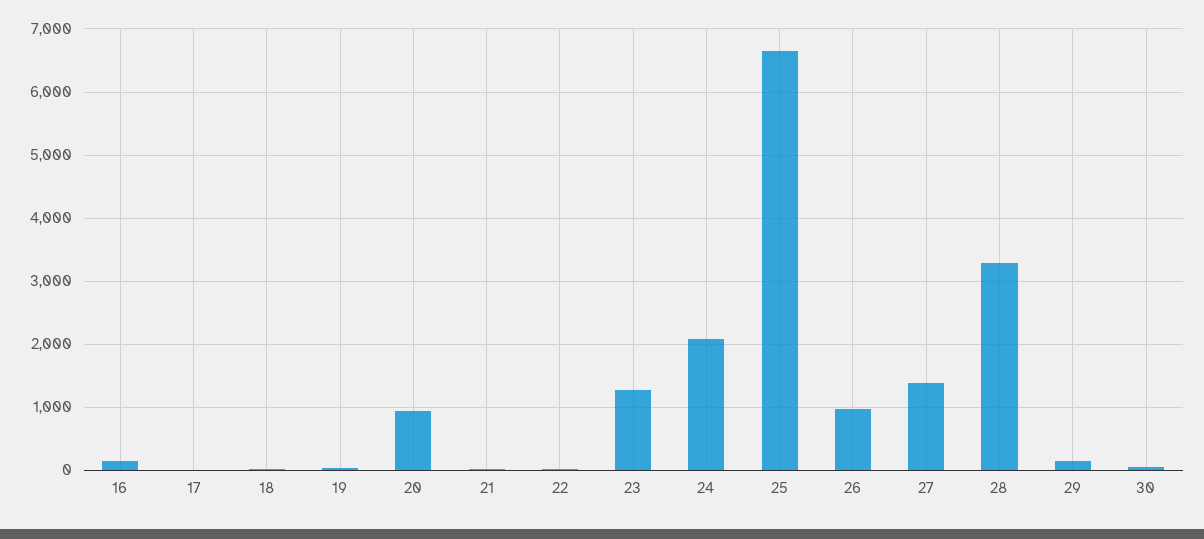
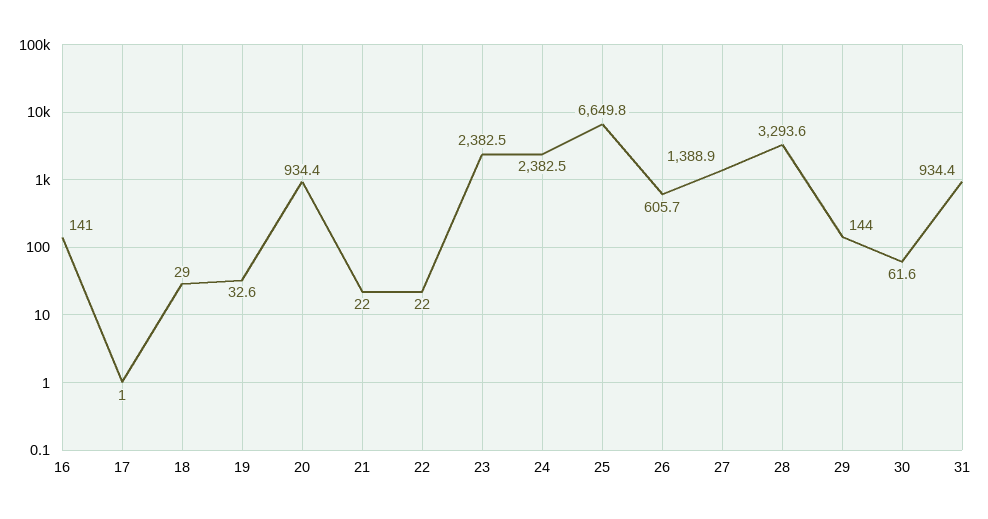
23: 1300 -> 2382.5
24: 2100 -> 2382.5
26: 1000 -> 605.7
31: none -> 934.4

